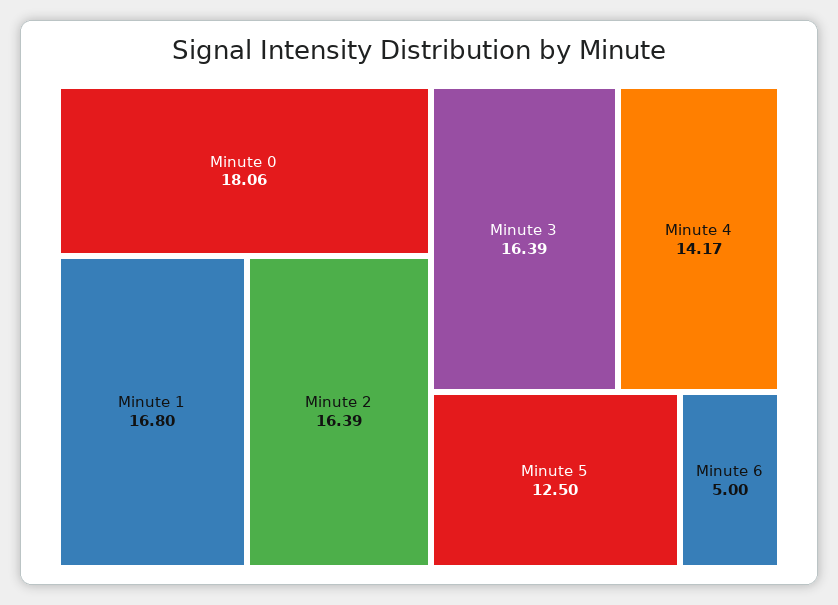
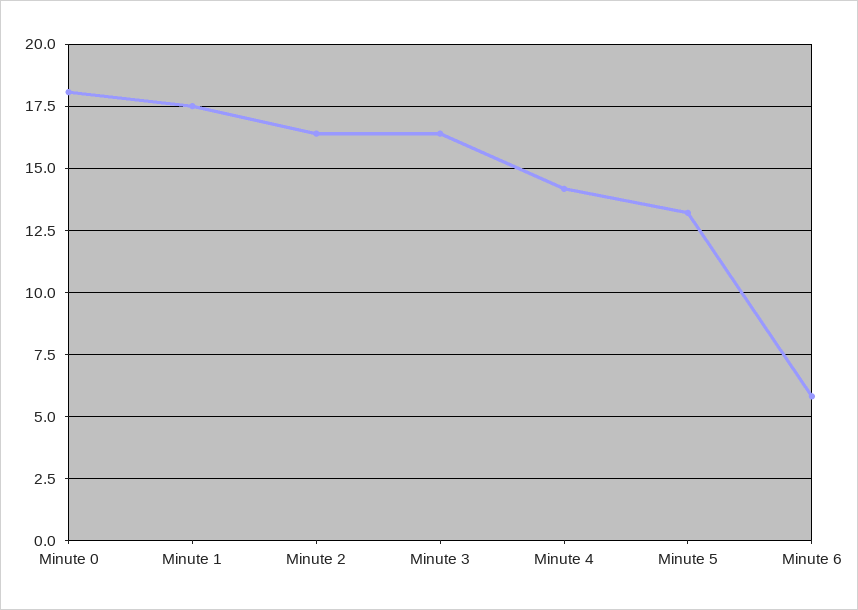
Minute 1: 16.8 -> 17.5
Minute 5: 12.5 -> 13.25
Minute 6: 5 -> 5.75

